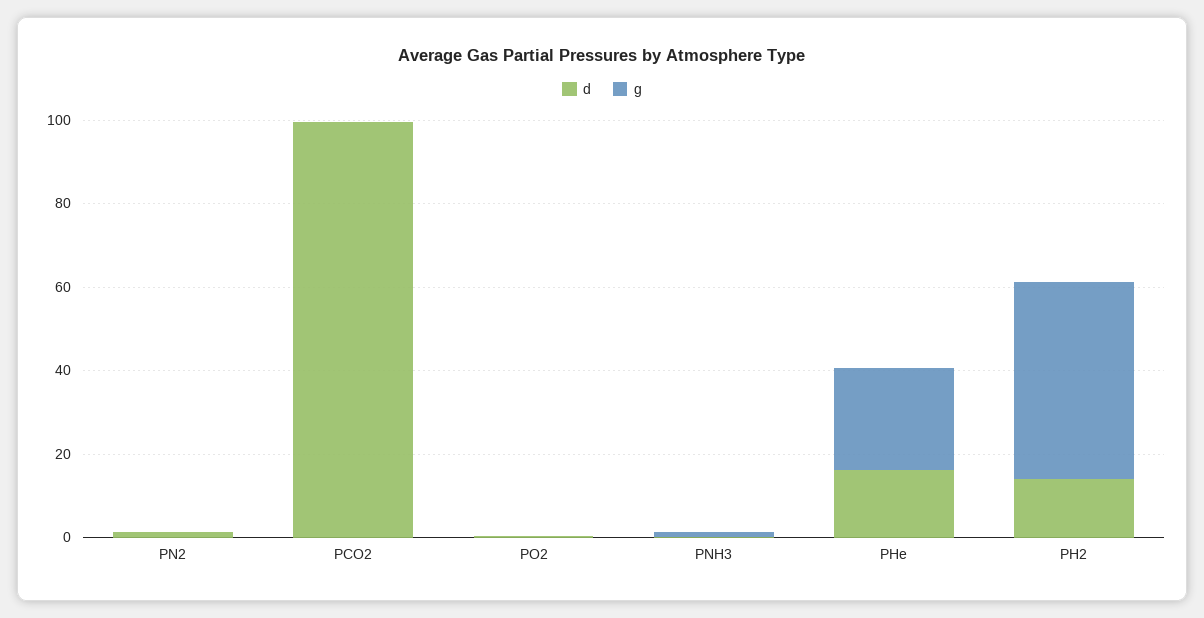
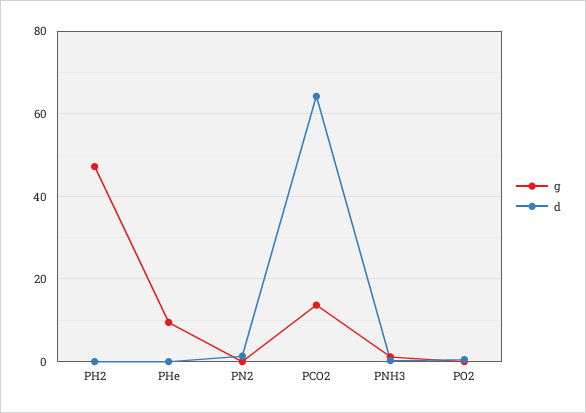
d, PCO2: 100 -> 64
g, PCO2: 0 -> 14
d, PHe: 15 -> 0
g, PHe: 25 -> 10
d, PH2: 15 -> 0

